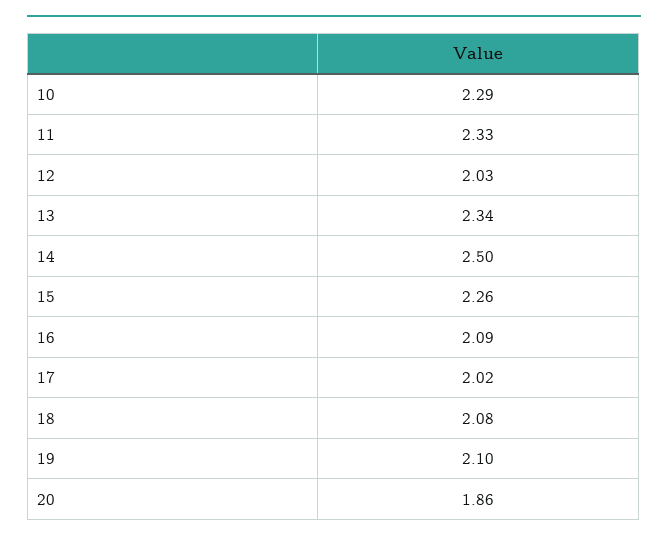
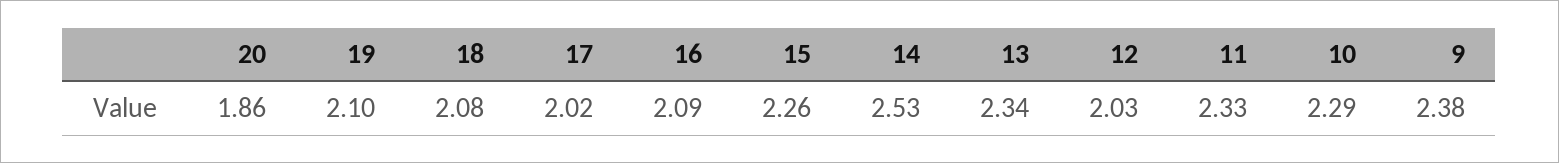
14: 2.5 -> 2.53
9: none -> 2.38

